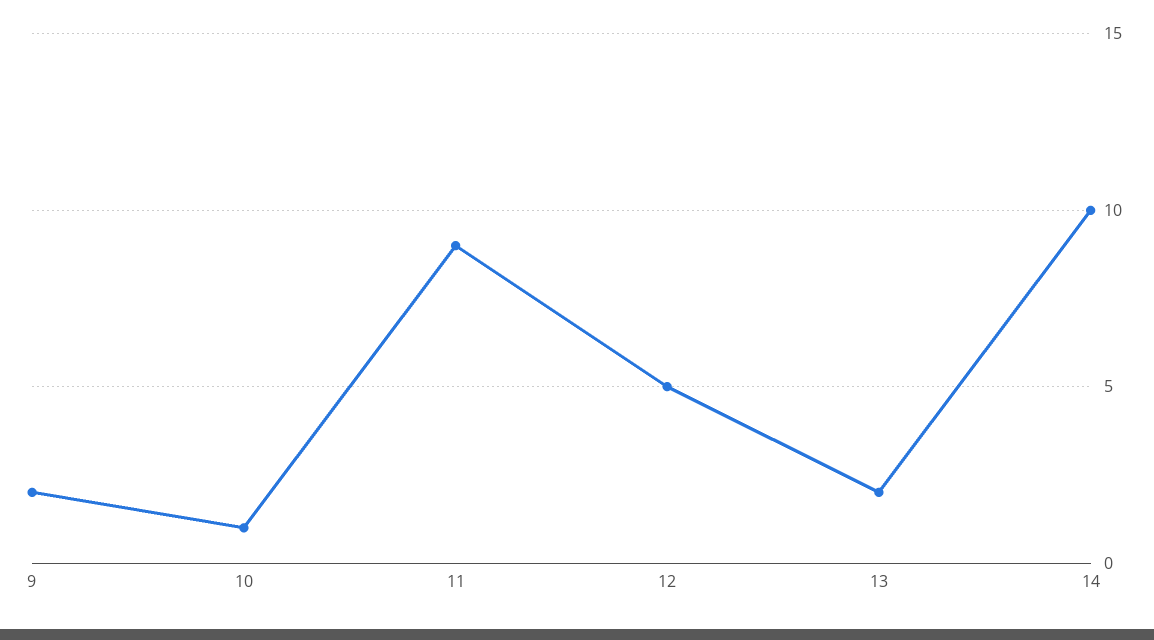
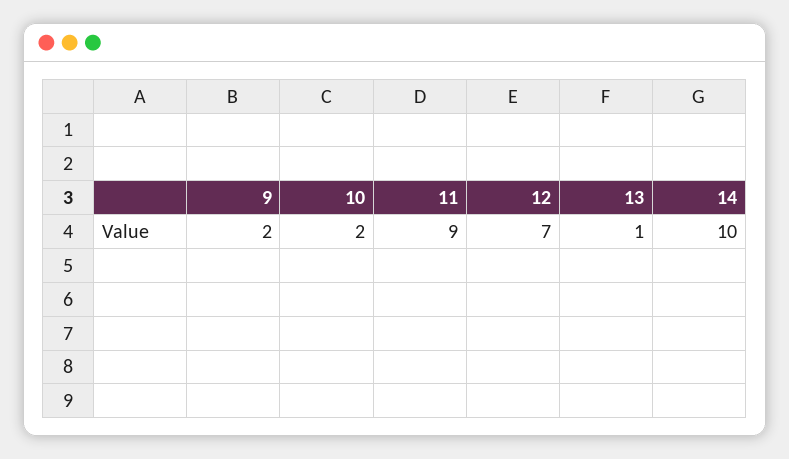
10: 1 -> 2
12: 5 -> 7
13: 2 -> 1

